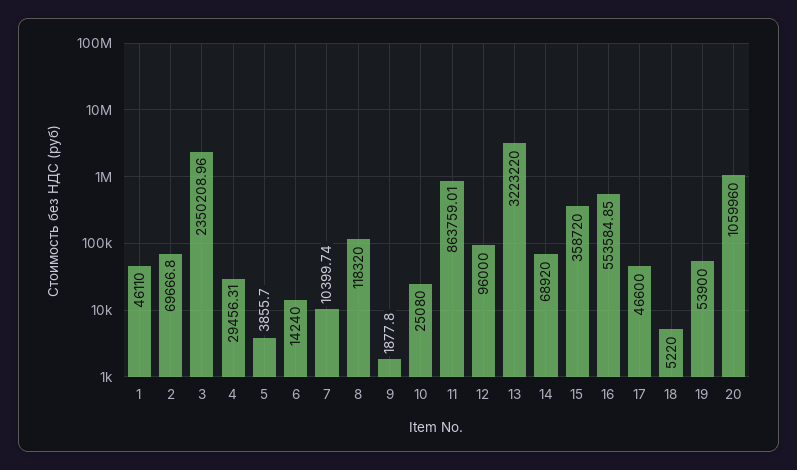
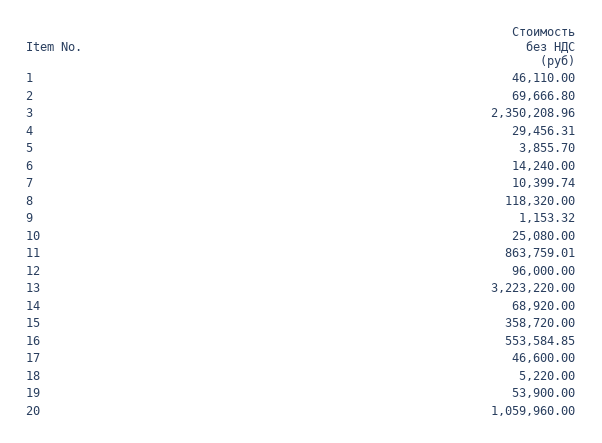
9: 1877.8 -> 1153.32

